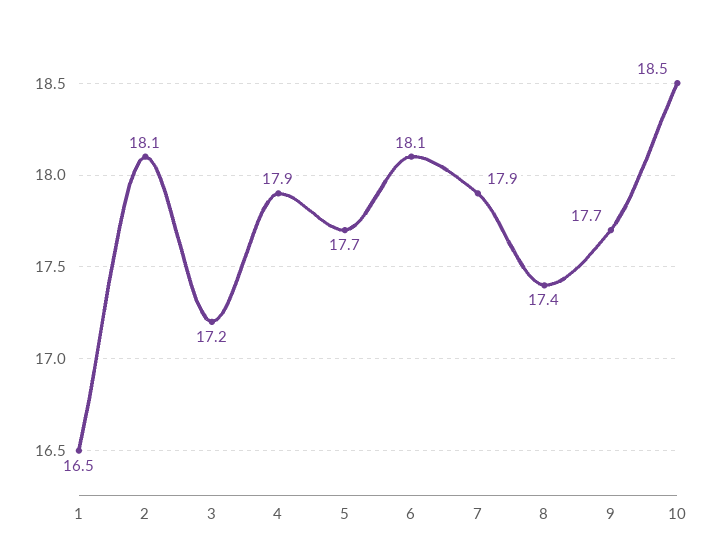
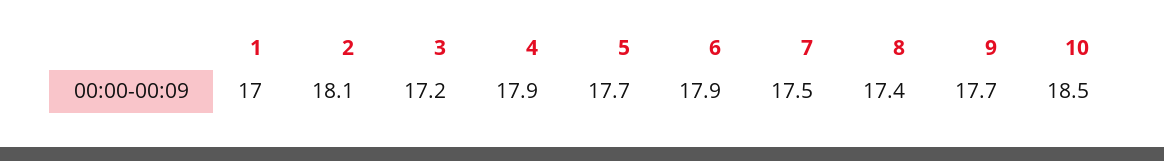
1: 16.5 -> 17
6: 18.1 -> 17.9
7: 17.9 -> 17.5

